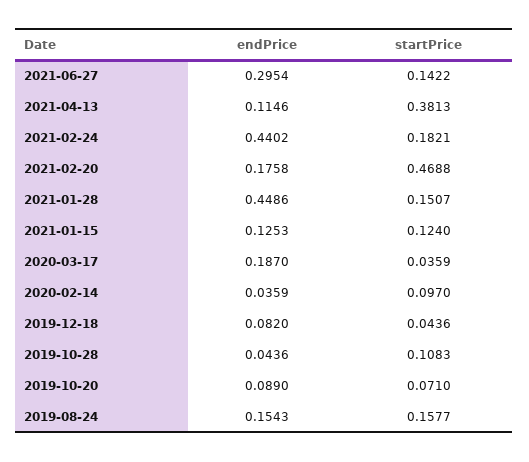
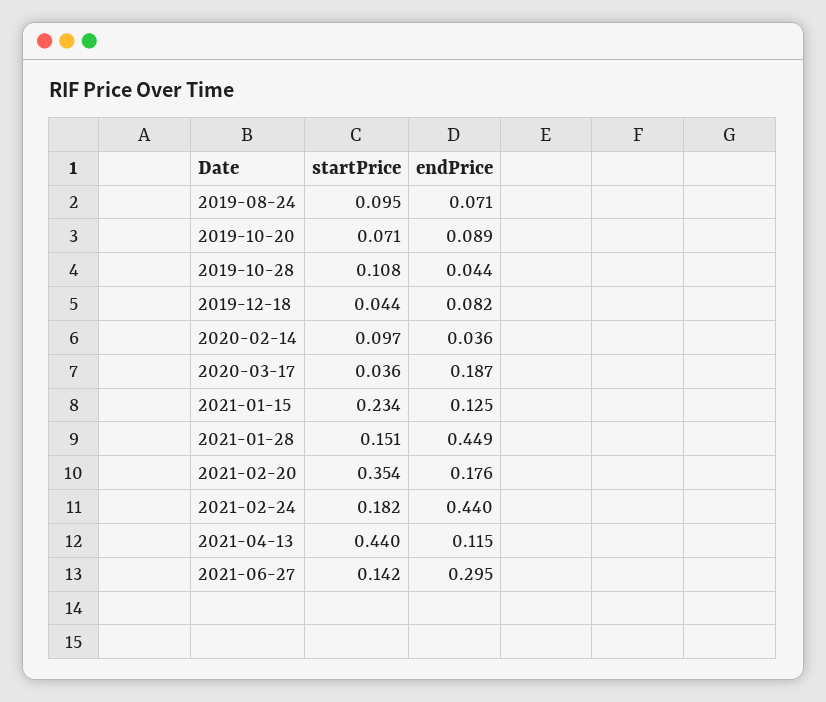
startPrice, 2021-04-13: 0.3813 -> 0.44
startPrice, 2021-02-20: 0.4688 -> 0.354
startPrice, 2021-01-15: 0.124 -> 0.234
endPrice, 2019-08-24: 0.1543 -> 0.071
startPrice, 2019-08-24: 0.1577 -> 0.095

